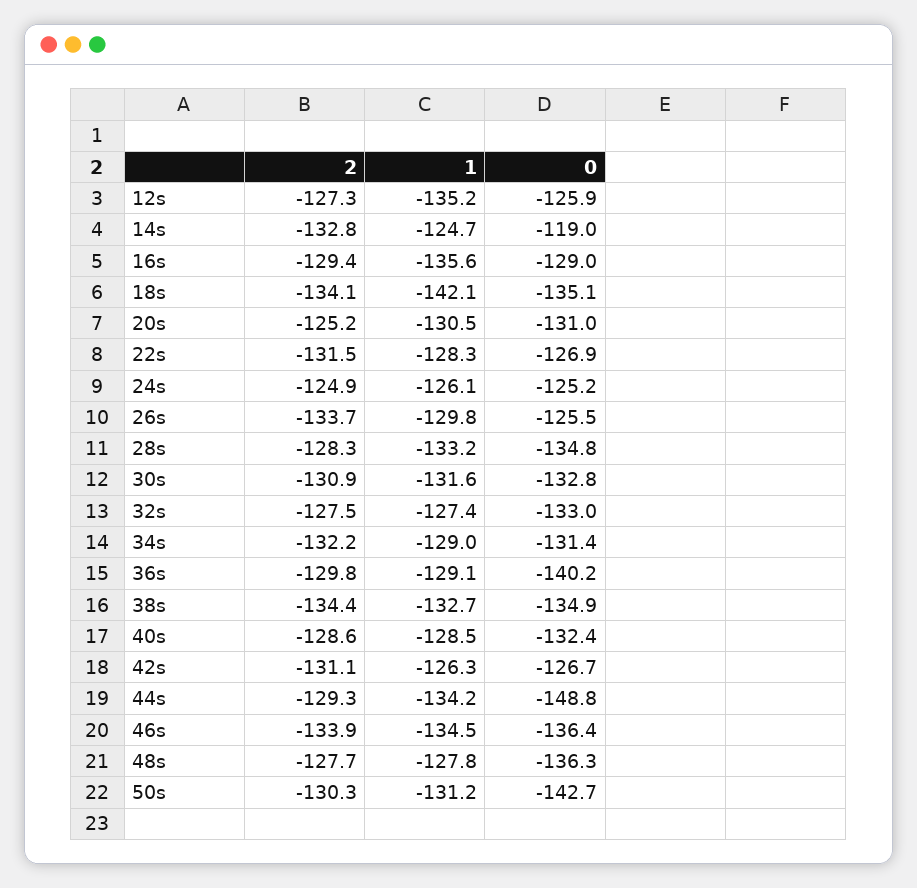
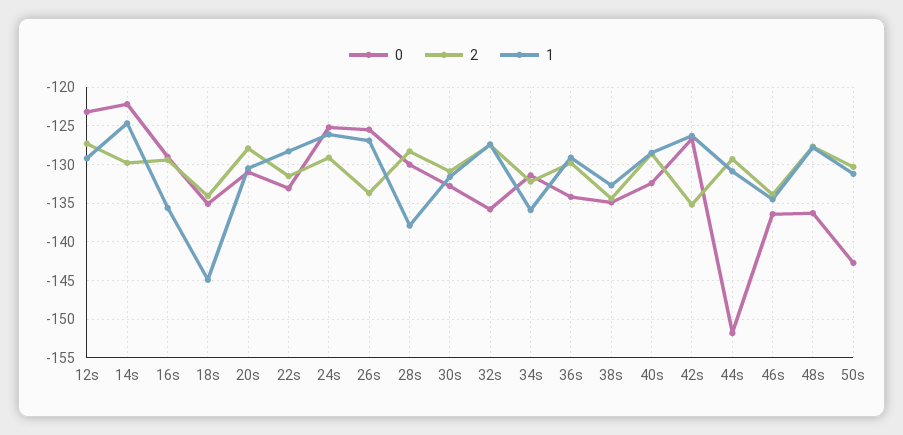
1, 12s: -135.2 -> -129
0, 12s: -125.9 -> -123
2, 14s: -132.8 -> -130
0, 14s: -119 -> -122
1, 18s: -142.1 -> -145
2, 20s: -125.2 -> -128
0, 22s: -126.9 -> -133
2, 24s: -124.9 -> -129
1, 26s: -129.8 -> -127
1, 28s: -133.2 -> -138
0, 28s: -134.8 -> -130
0, 32s: -133 -> -136
1, 34s: -129 -> -136
0, 36s: -140.2 -> -134
2, 42s: -131.1 -> -135
1, 44s: -134.2 -> -131
0, 44s: -148.8 -> -152

